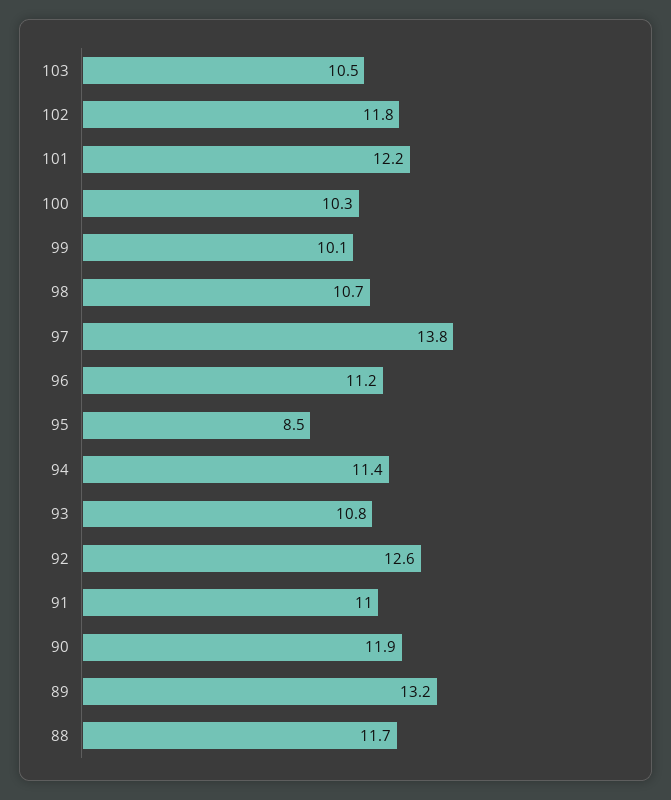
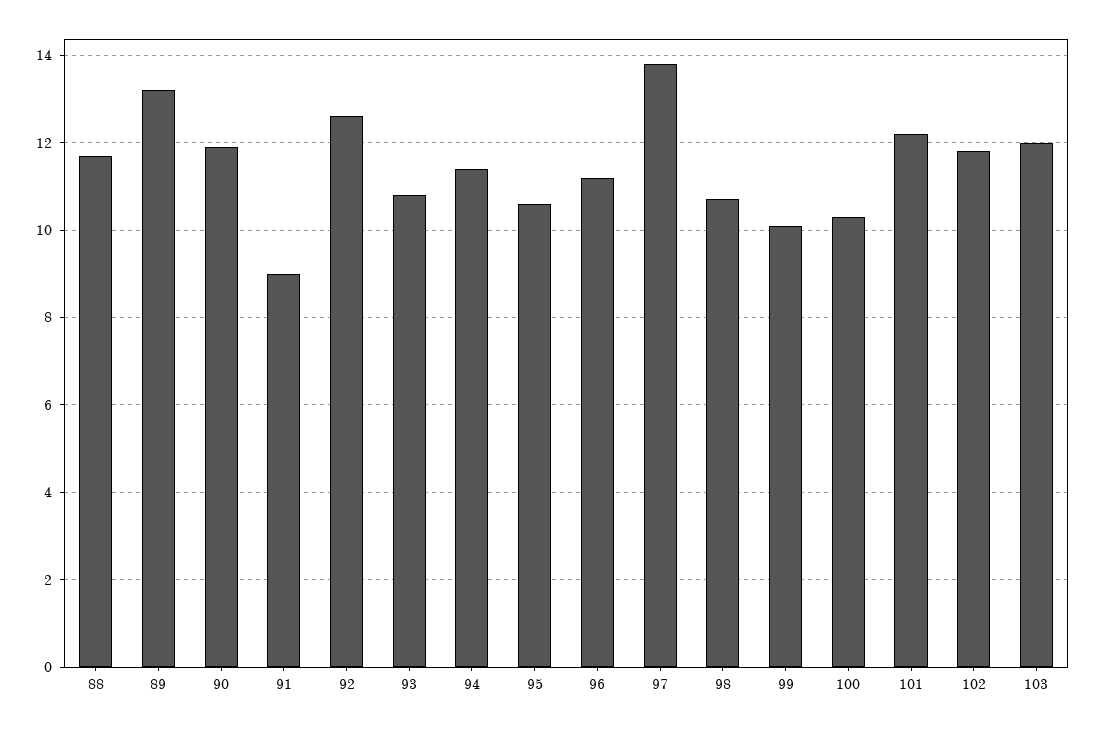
103: 10.5 -> 12
95: 8.5 -> 10.5
91: 11 -> 9

